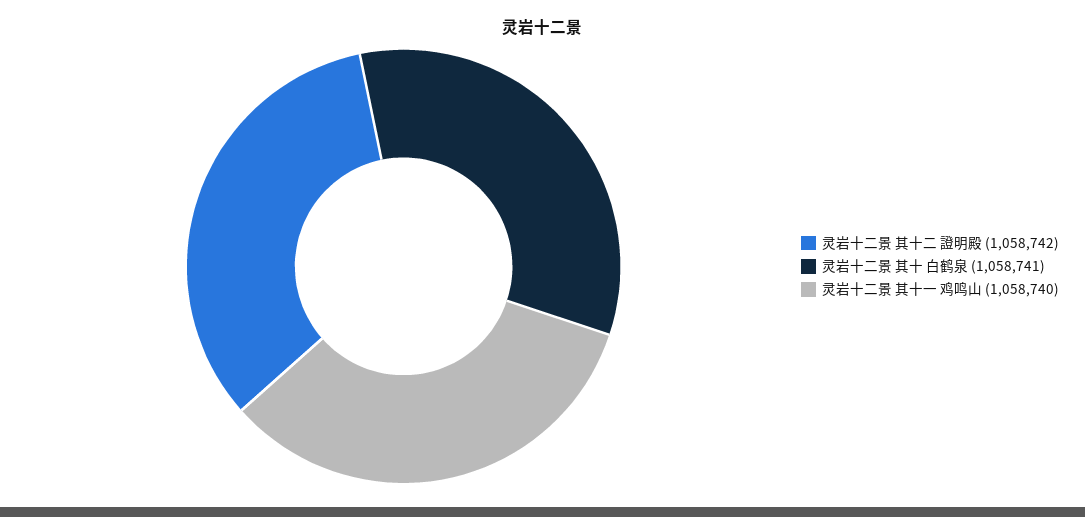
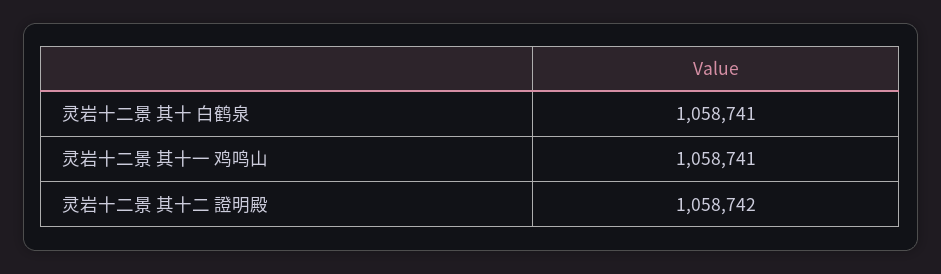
灵岩十二景 其十一 鸡鸣山: 1058740 -> 1058741

